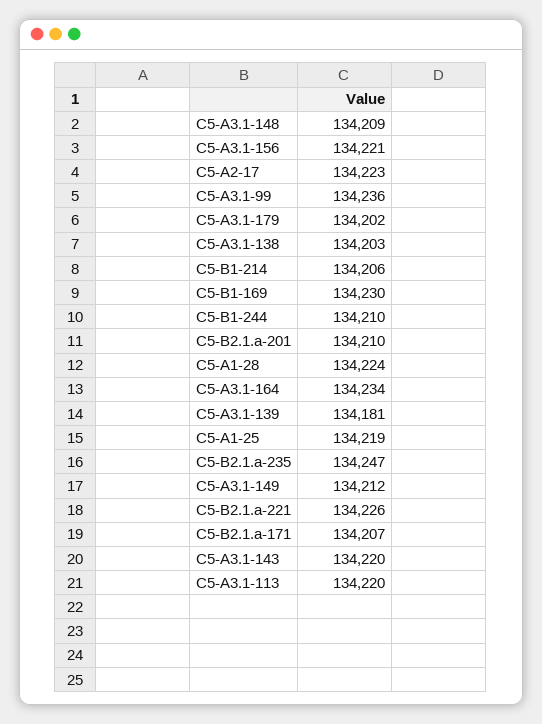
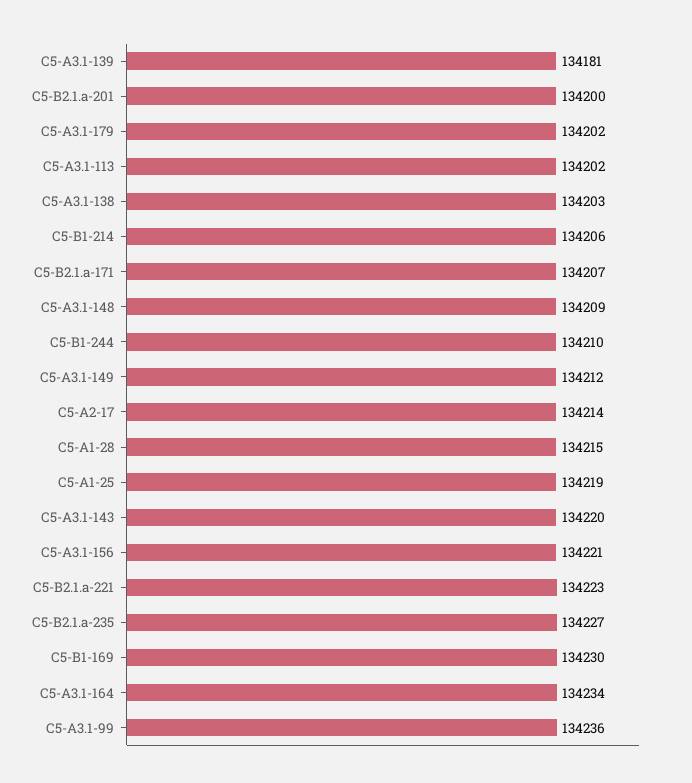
C5-A2-17: 134223 -> 134214
C5-B2.1.a-201: 134210 -> 134200
C5-A1-28: 134224 -> 134215
C5-B2.1.a-235: 134247 -> 134227
C5-B2.1.a-221: 134226 -> 134223
C5-A3.1-113: 134220 -> 134202

